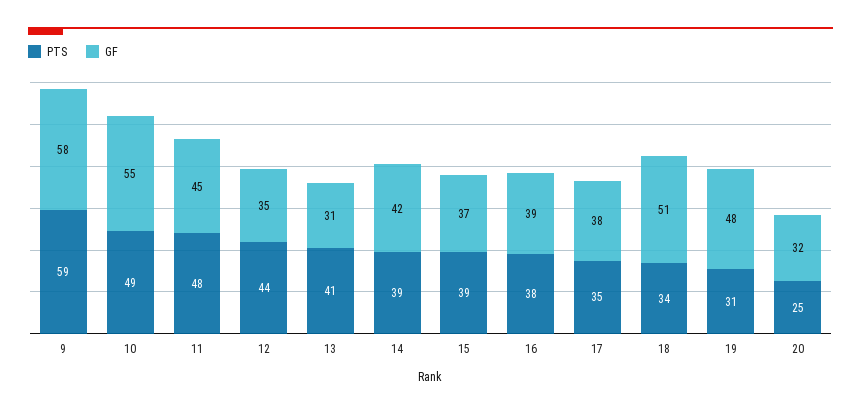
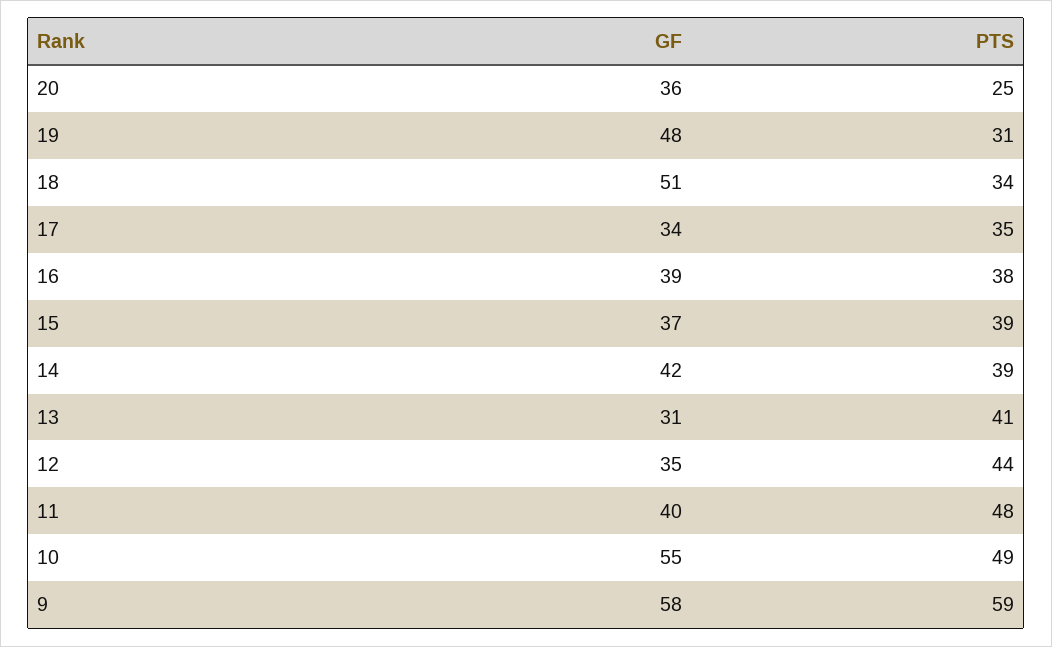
GF, 11: 45 -> 40
GF, 17: 38 -> 34
GF, 20: 32 -> 36

